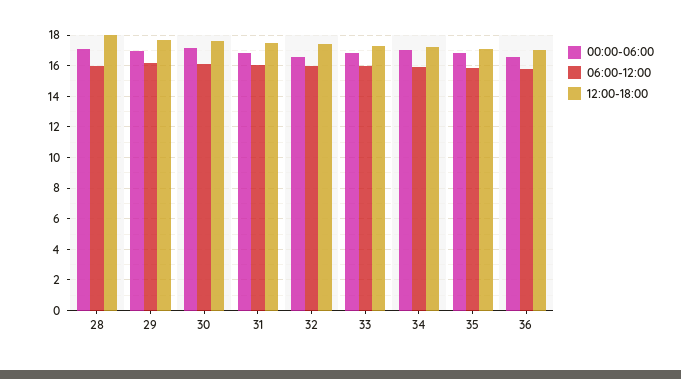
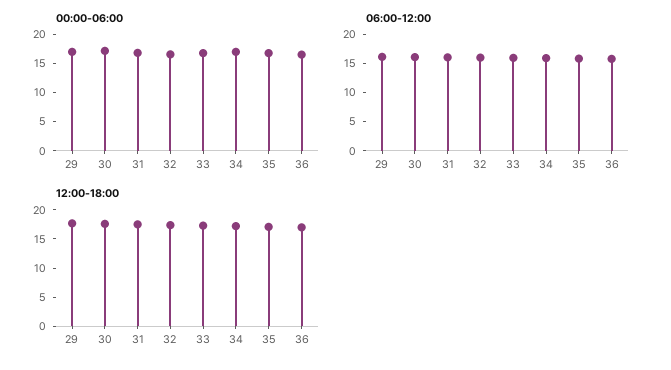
00:00-06:00, 28: 17 -> none
06:00-12:00, 28: 16 -> none
12:00-18:00, 28: 18 -> none

